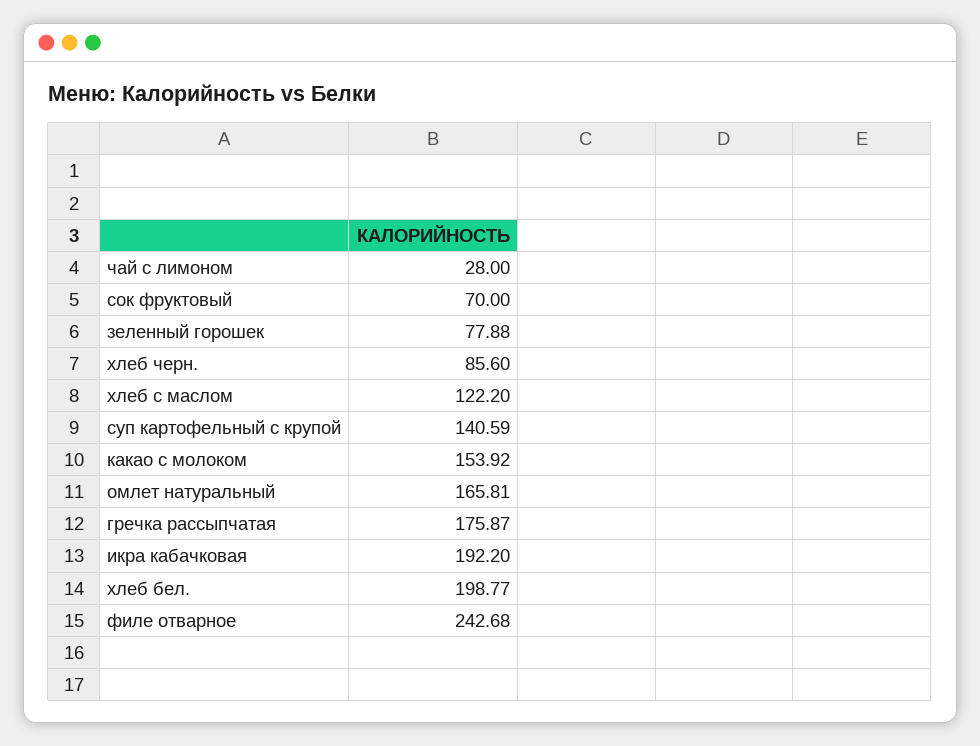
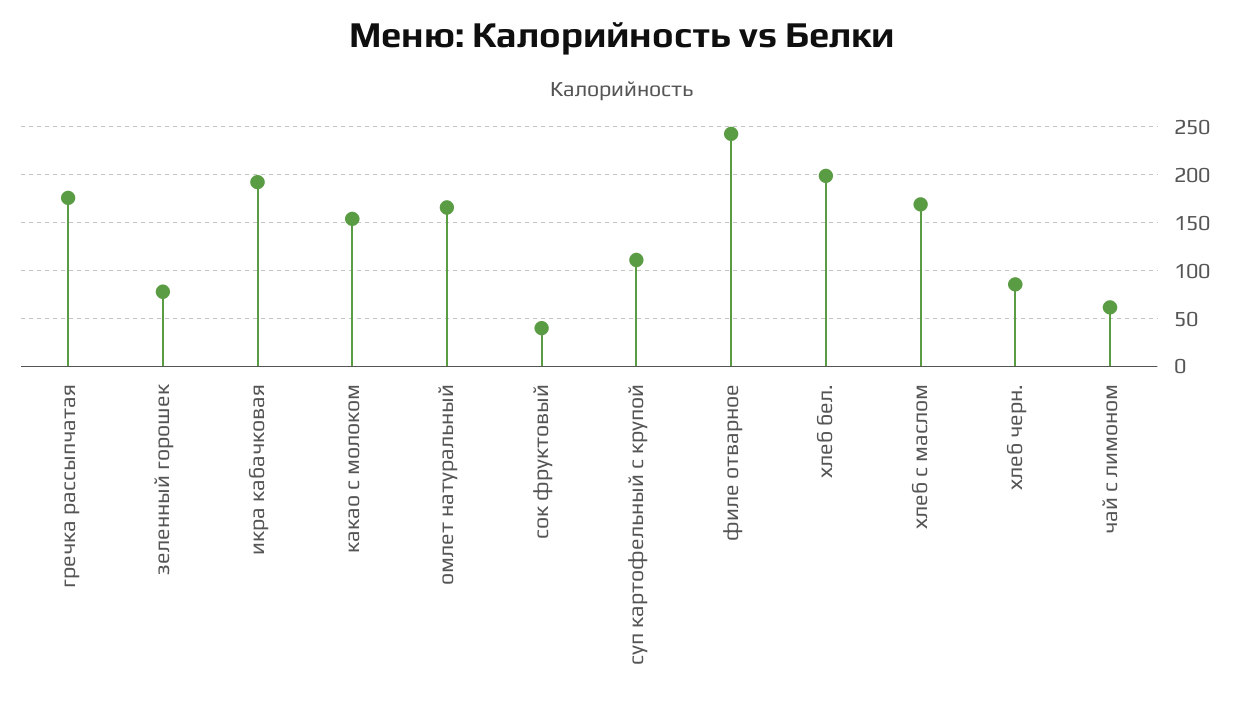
чай с лимоном: 28 -> 60
сок фруктовый: 70 -> 40
хлеб с маслом: 122.2 -> 170
суп картофельный с крупой: 140.59 -> 110

